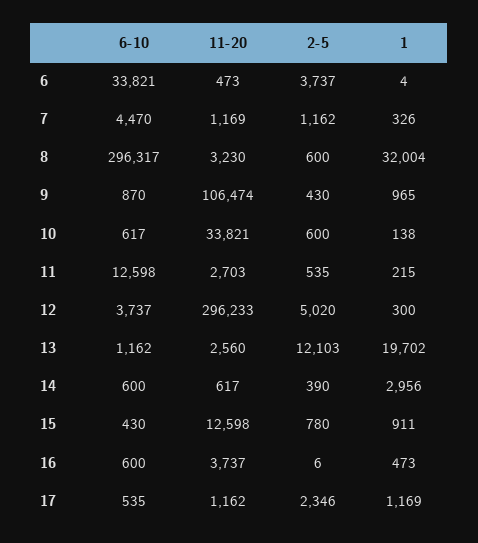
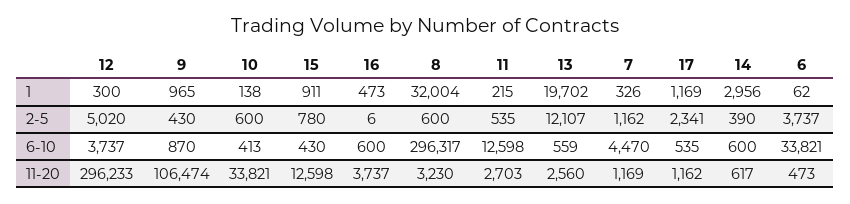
1, 6: 4 -> 62
6-10, 10: 617 -> 413
6-10, 13: 1162 -> 559
2-5, 13: 12103 -> 12107
2-5, 17: 2346 -> 2341

